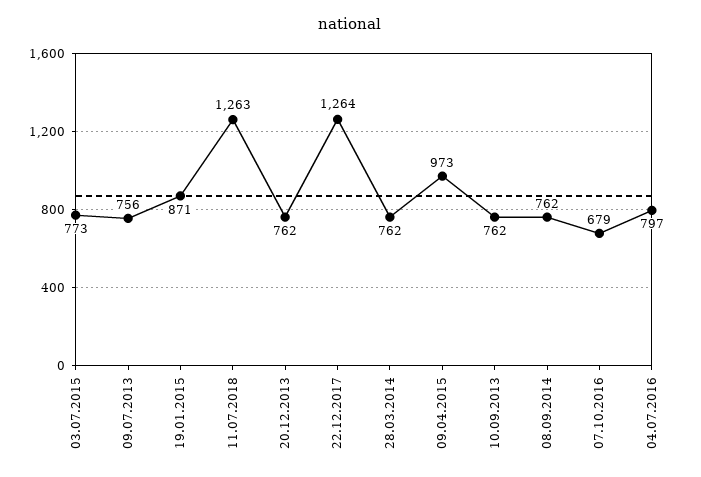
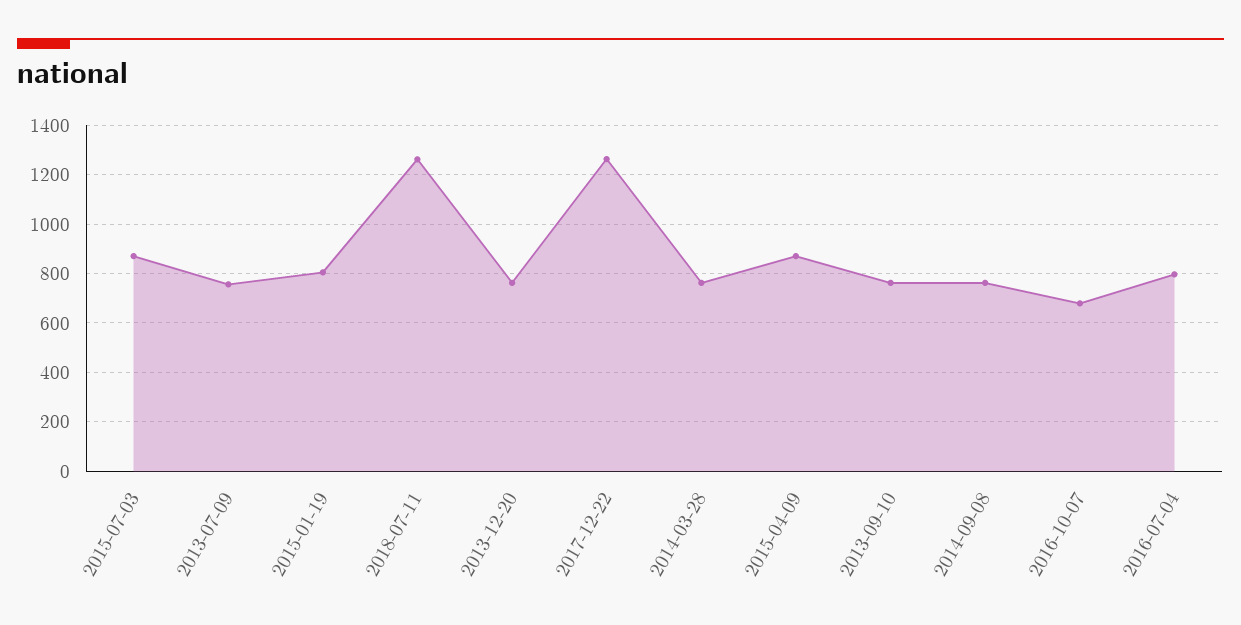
03.07.2015: 773 -> 875
19.01.2015: 871 -> 800
09.04.2015: 973 -> 875

